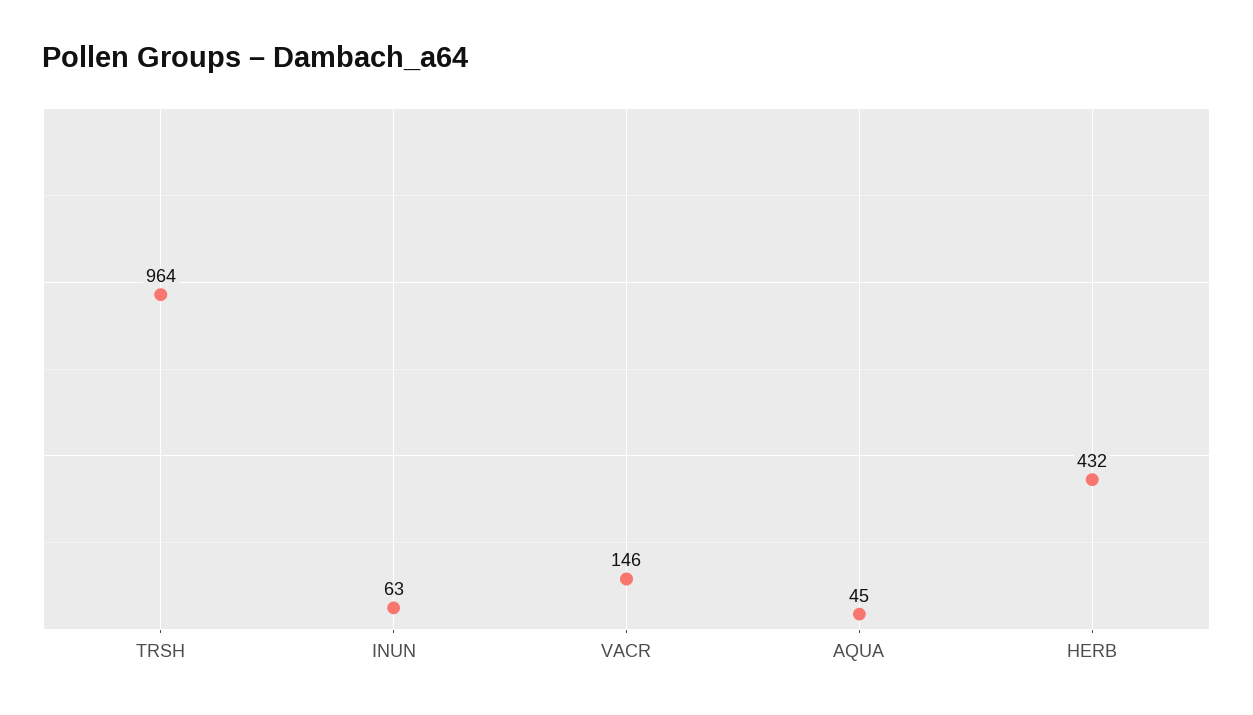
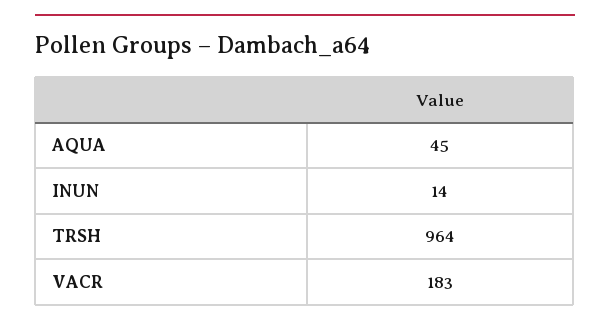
INUN: 63 -> 14
VACR: 146 -> 183
HERB: 432 -> none

